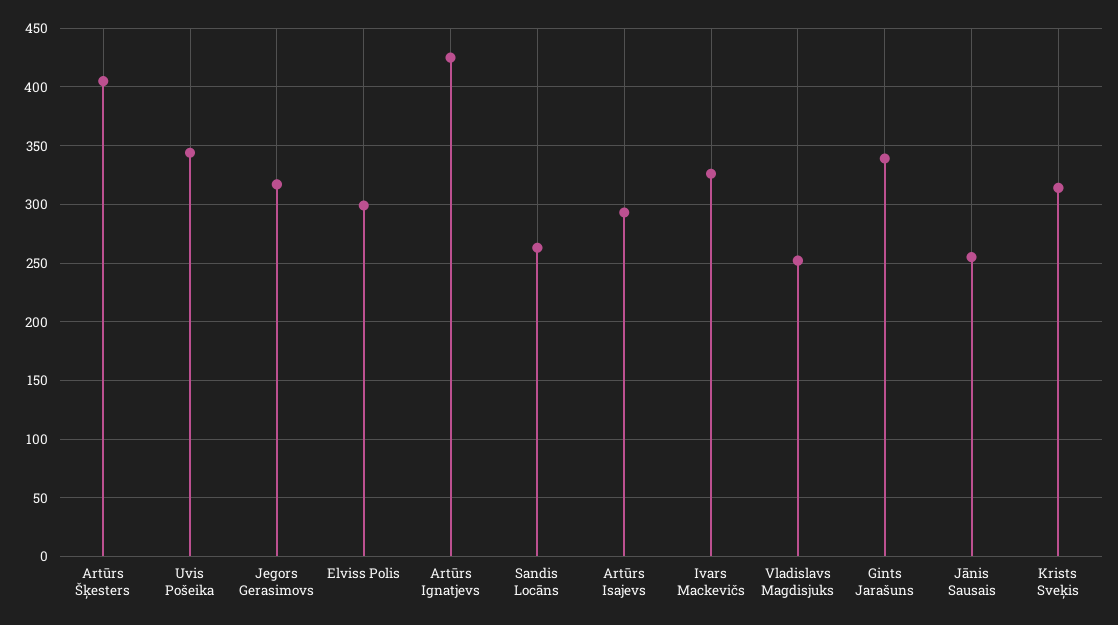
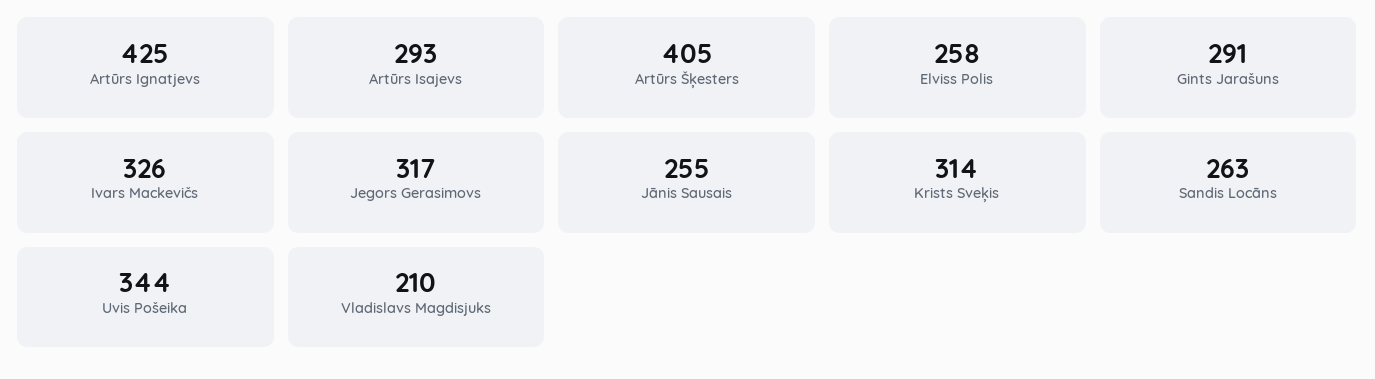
Elviss Polis: 300 -> 258
Vladislavs Magdisjuks: 250 -> 210
Gints Jarašuns: 340 -> 291

